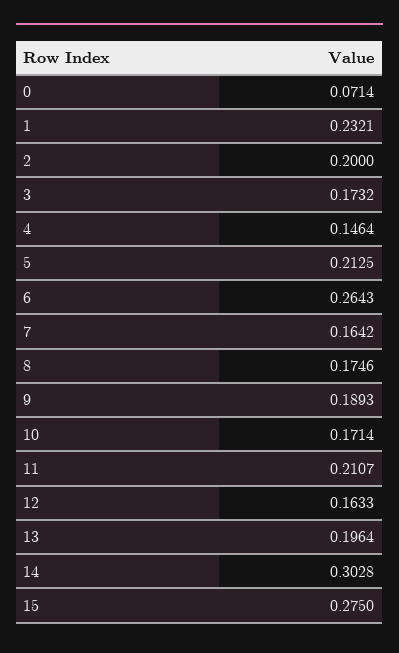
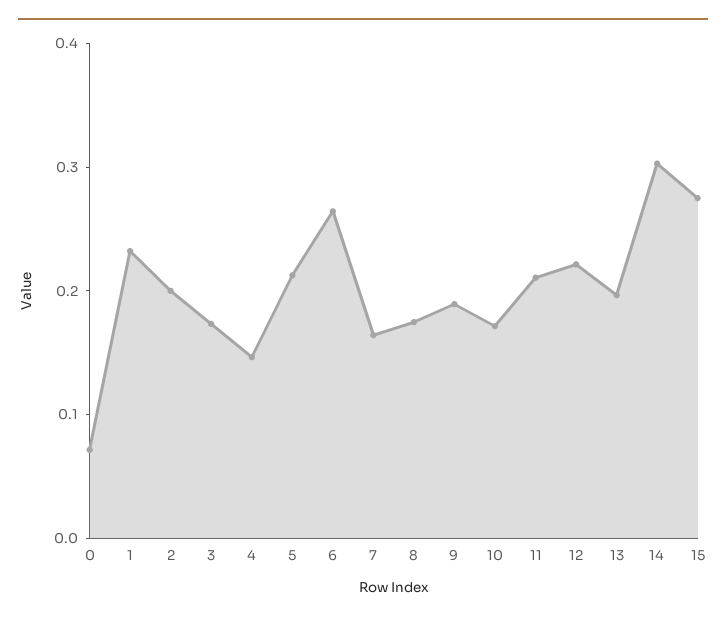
12: 0.1633 -> 0.22

